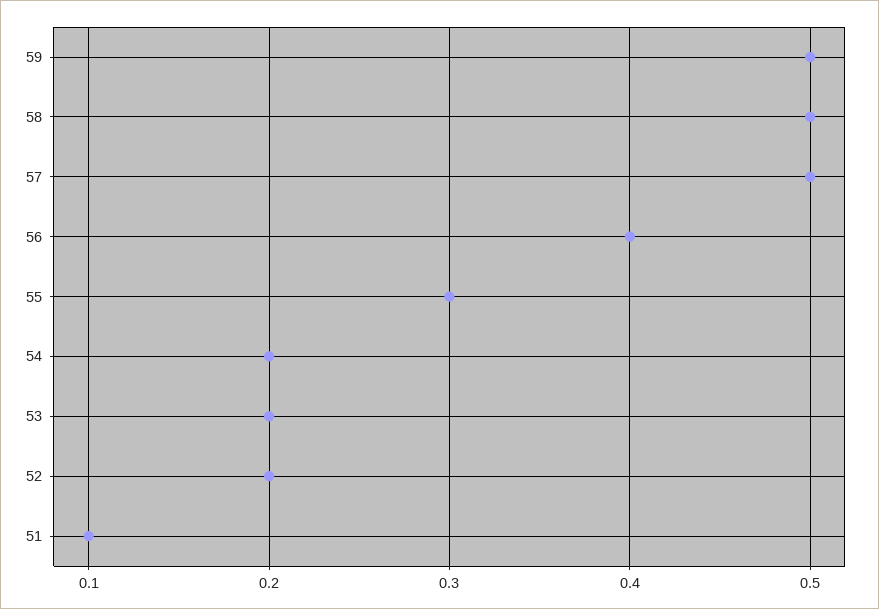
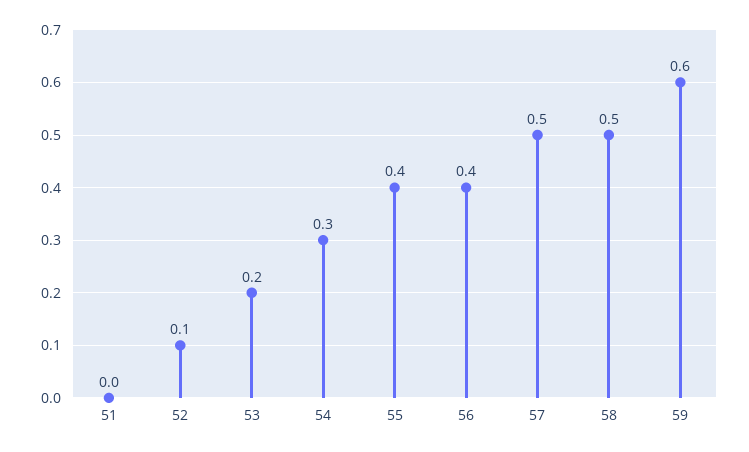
59: 0.5 -> 0.6
55: 0.3 -> 0.4
54: 0.2 -> 0.3
52: 0.2 -> 0.1
51: 0.1 -> 0

